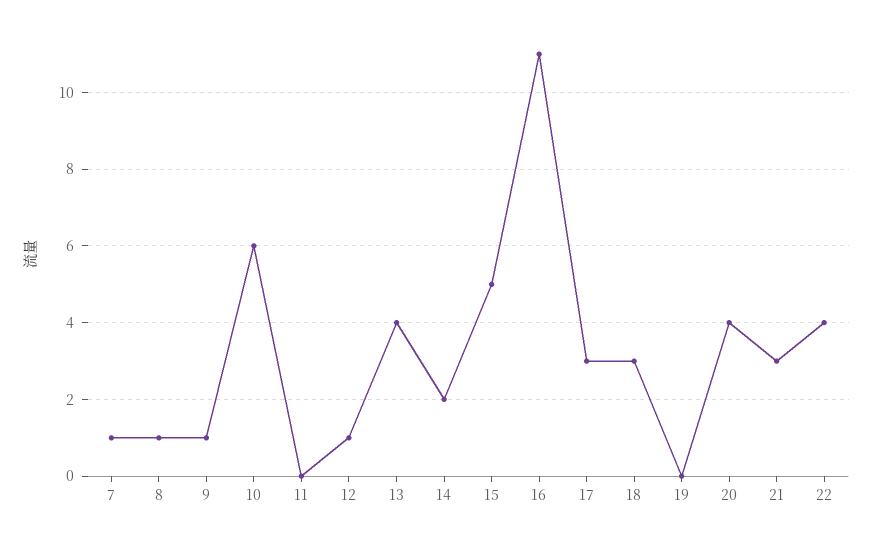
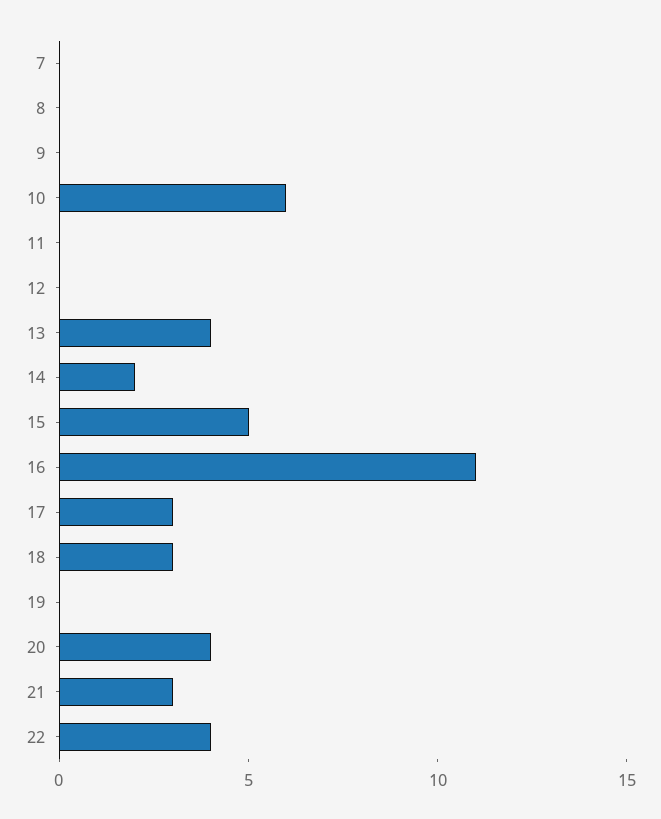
7: 1 -> 0
8: 1 -> 0
9: 1 -> 0
12: 1 -> 0

